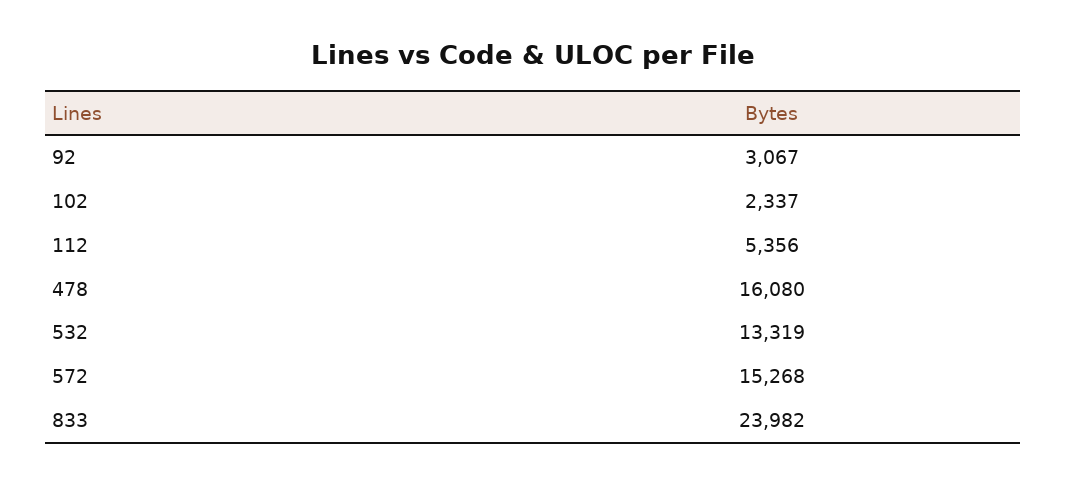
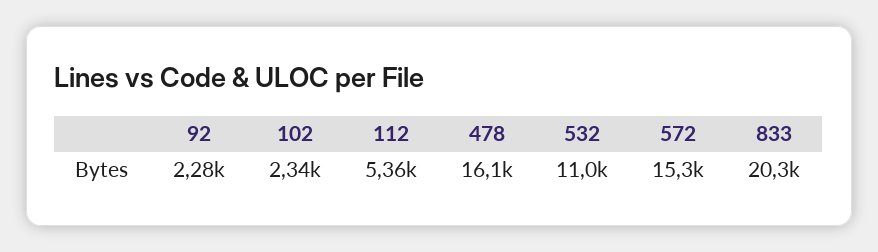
92: 3067 -> 2280
532: 13319 -> 11000
833: 23982 -> 20300

